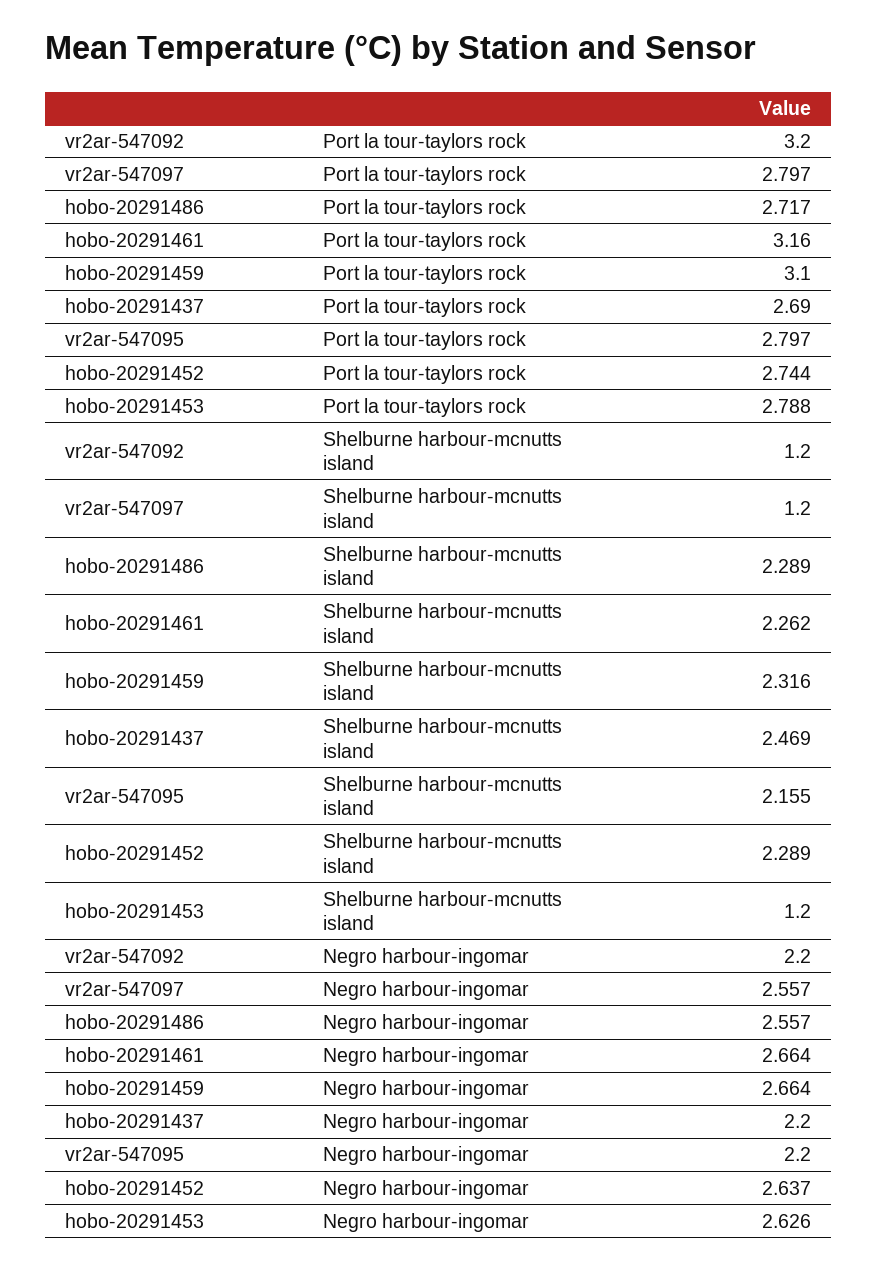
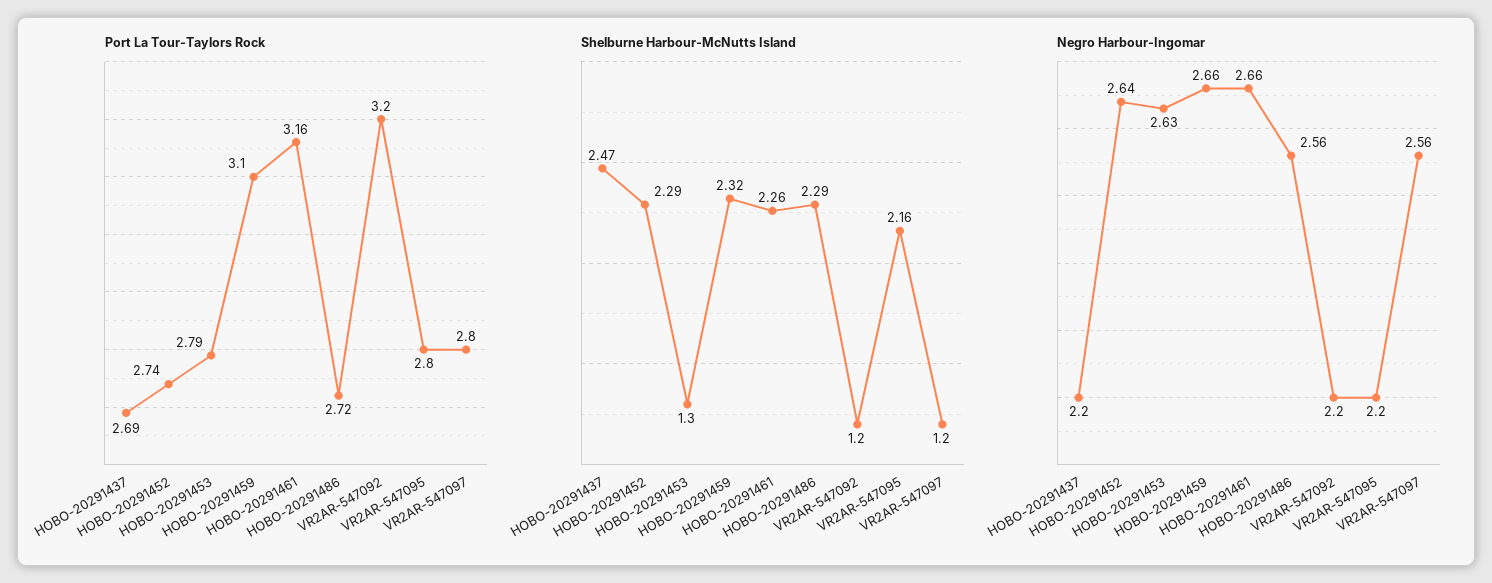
Shelburne harbour-mcnutts island, hobo-20291453: 1.2 -> 1.3

